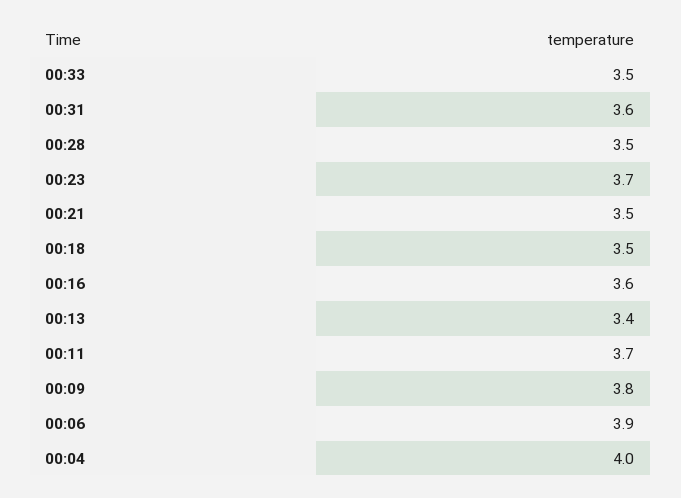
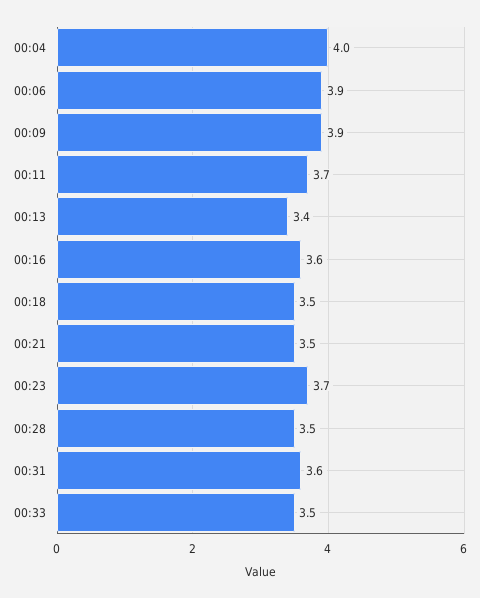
00:09: 3.8 -> 3.9

